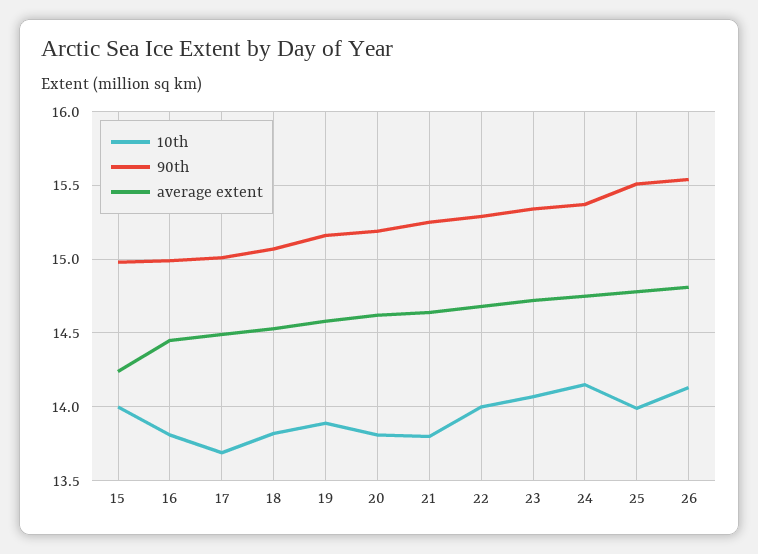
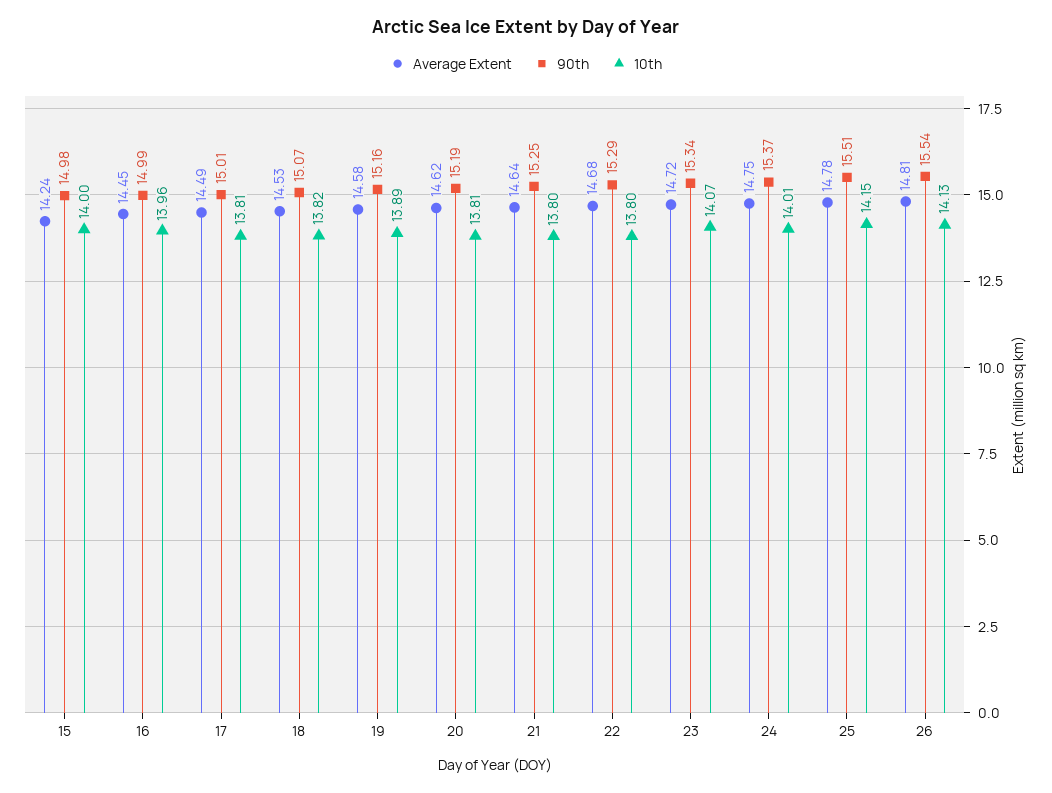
10th, 16: 13.8 -> 13.96
10th, 17: 13.7 -> 13.81
10th, 22: 14 -> 13.8
10th, 24: 14.15 -> 14.01
10th, 25: 14 -> 14.15

